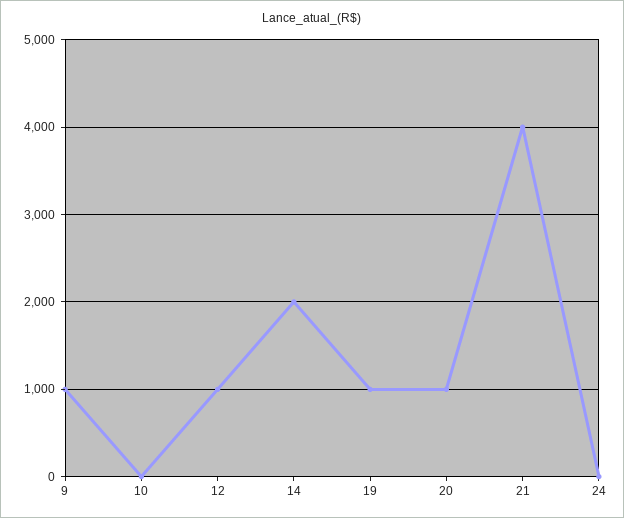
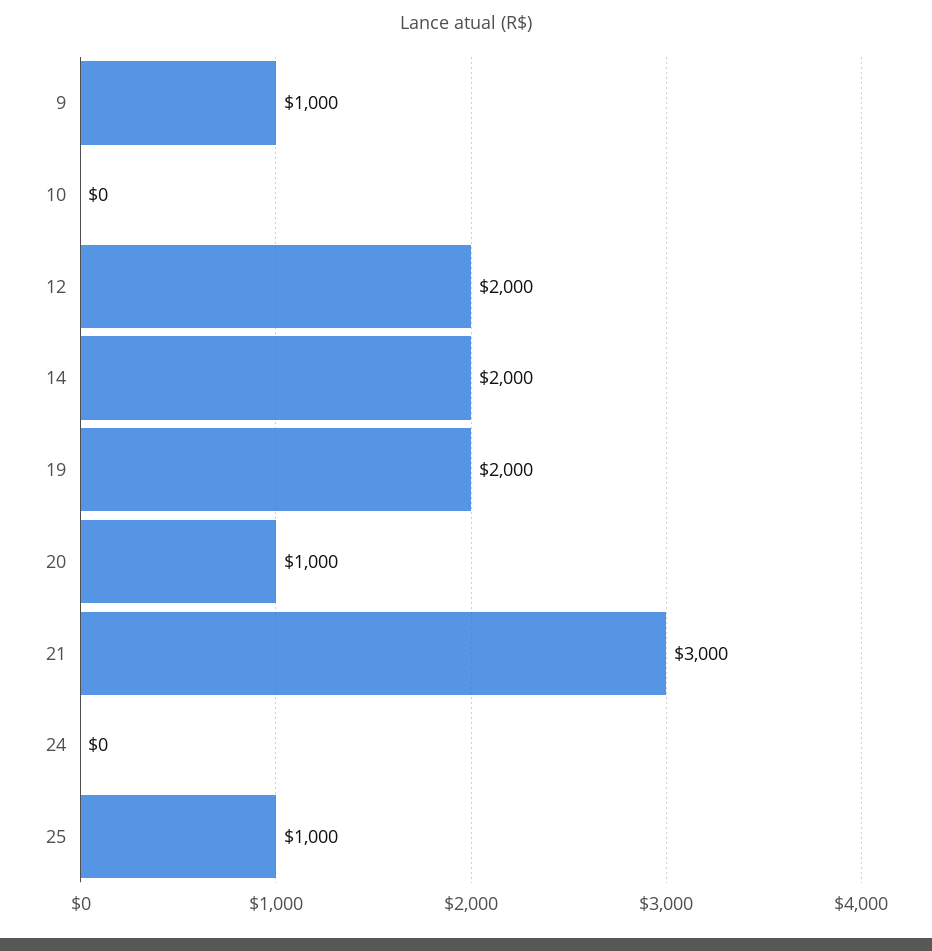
12: 1000 -> 2000
19: 1000 -> 2000
21: 4000 -> 3000
25: none -> 1000

